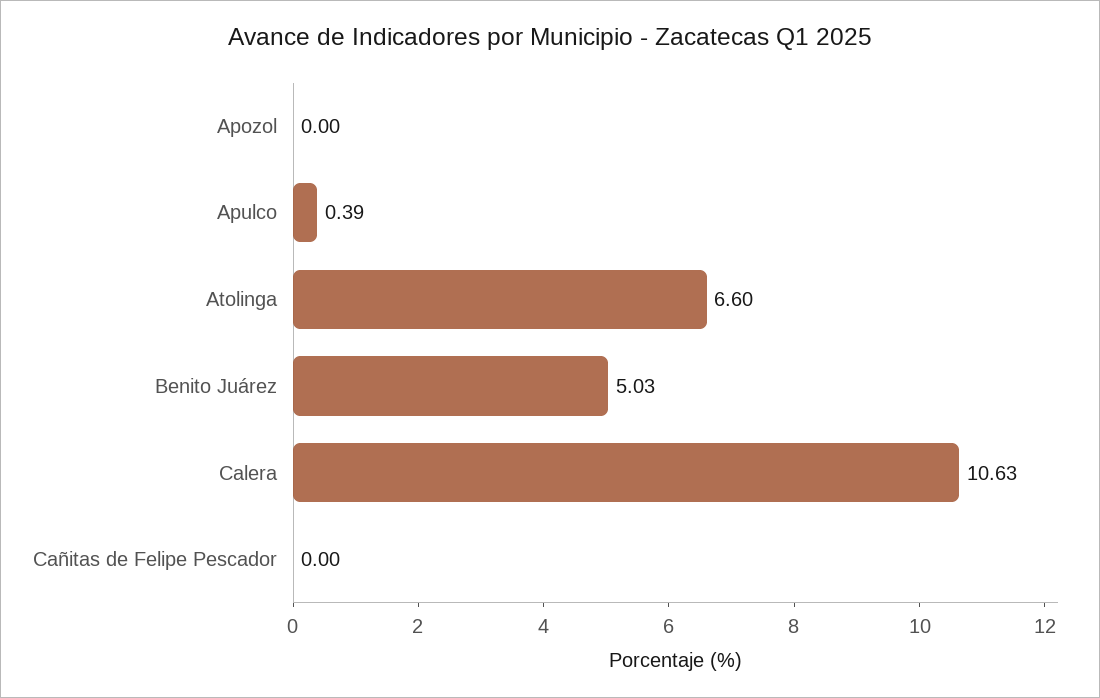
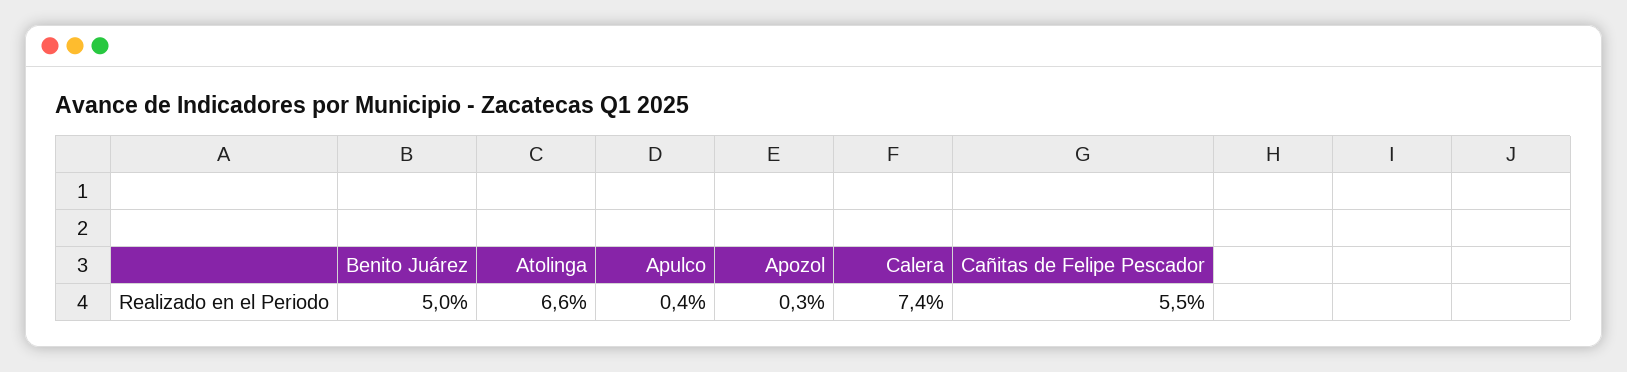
Apozol: 0 -> 0.3
Calera: 10.63 -> 7.4
Cañitas de Felipe Pescador: 0 -> 5.5

